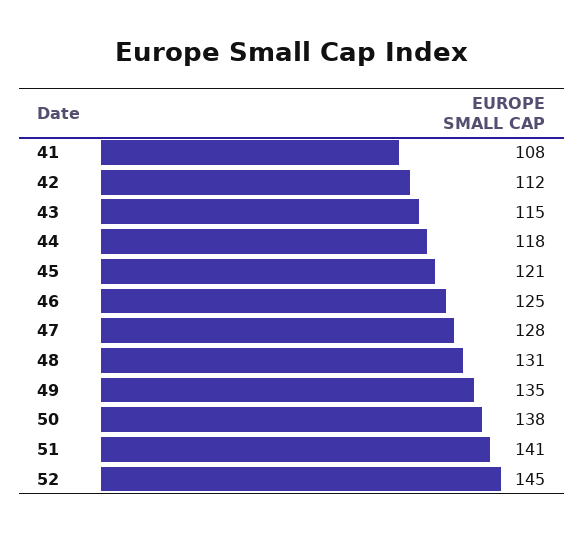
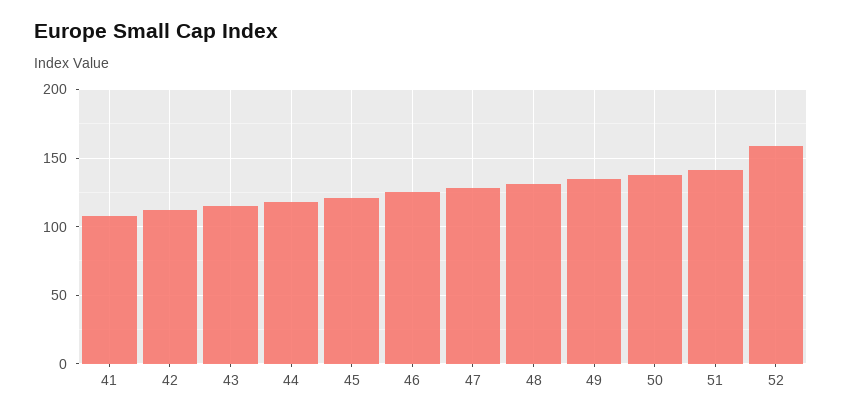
52: 145 -> 160

